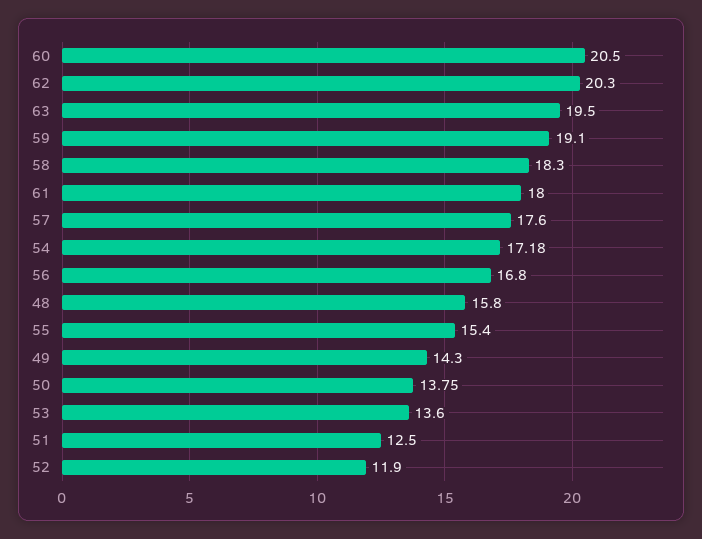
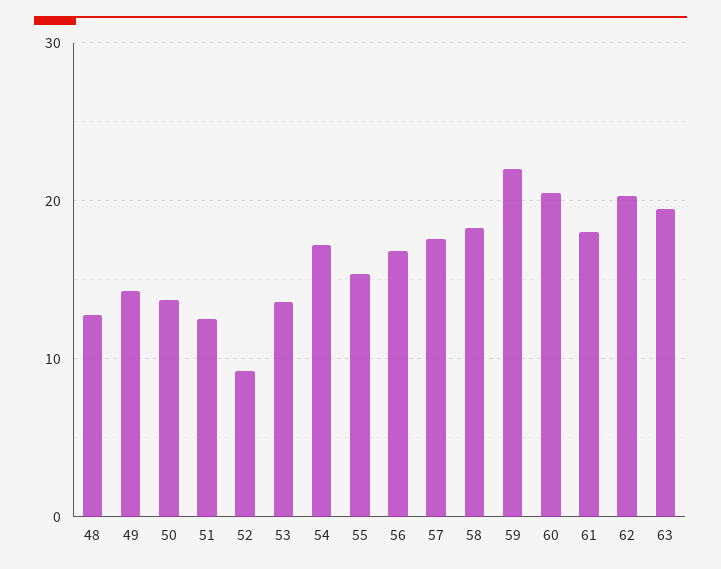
59: 19.1 -> 22
48: 15.8 -> 13
52: 11.9 -> 9

